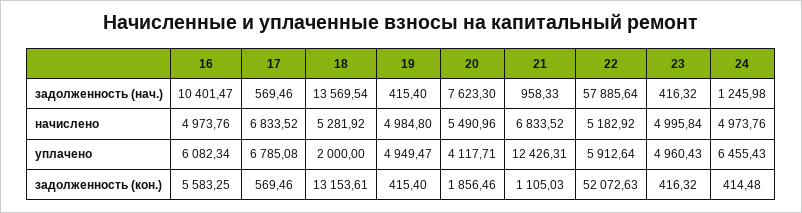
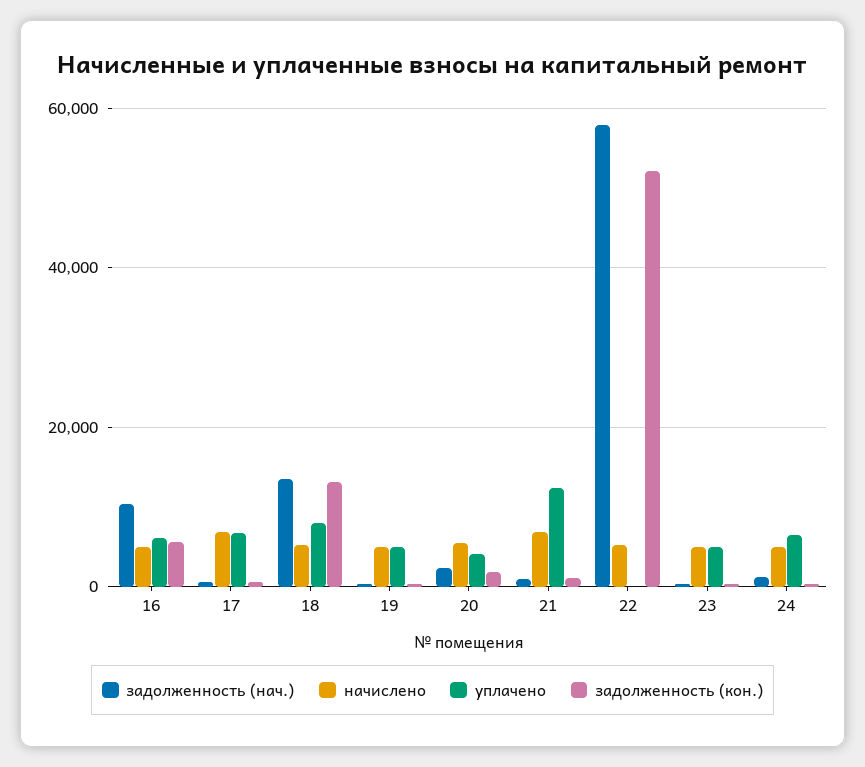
задолженность (нач.), 20: 7623.3 -> 2000
уплачено, 18: 2000 -> 8000
уплачено, 22: 5912.64 -> 0

